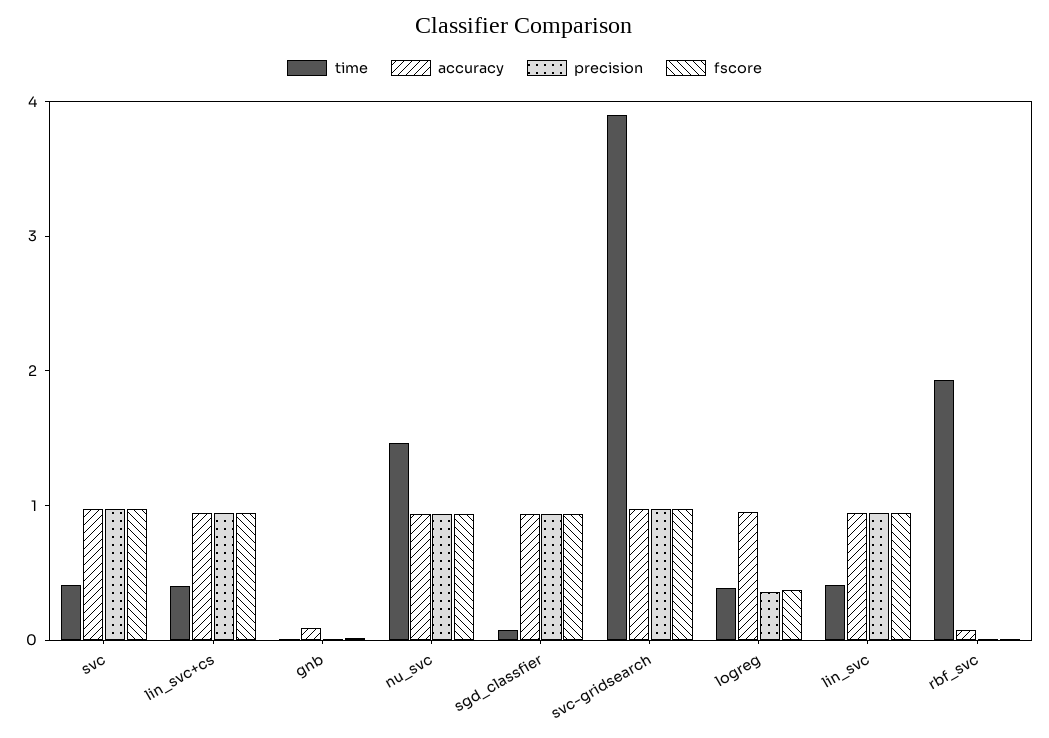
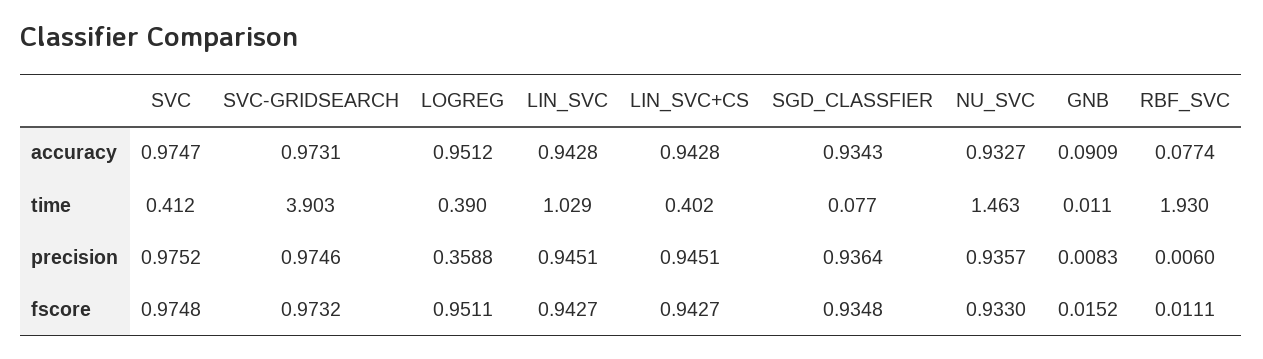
fscore, logreg: 0.4 -> 0.9511
time, lin_svc: 0.4 -> 1.029

